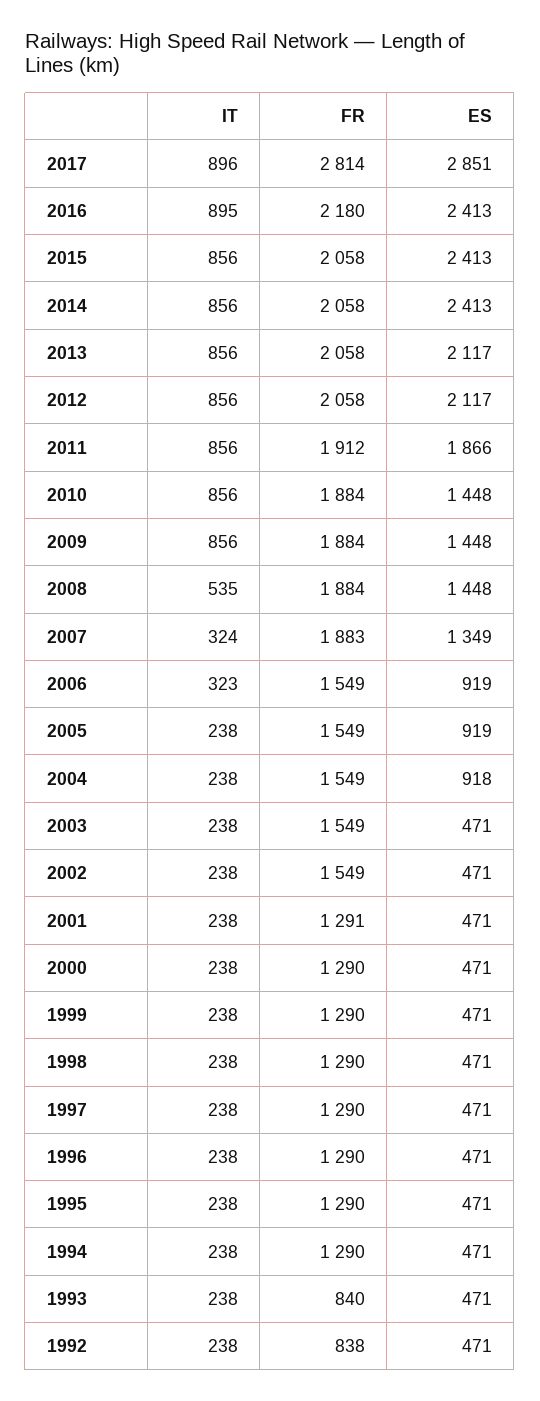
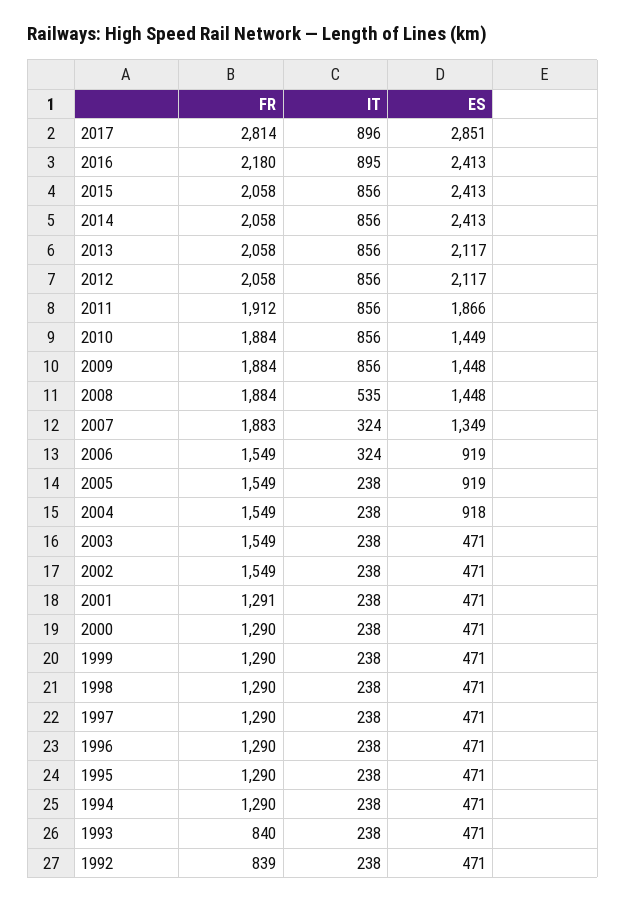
ES, 2010: 1448 -> 1449
IT, 2006: 323 -> 324
FR, 1992: 838 -> 839

